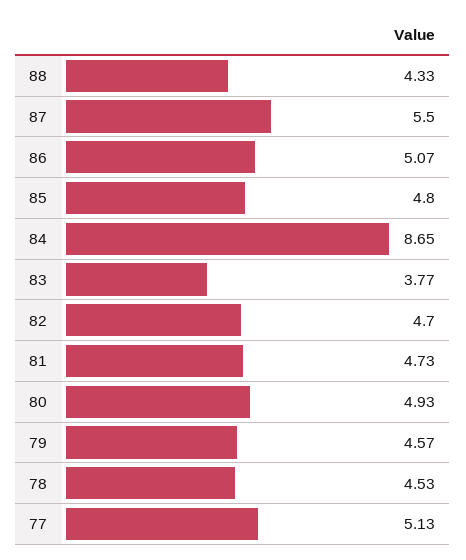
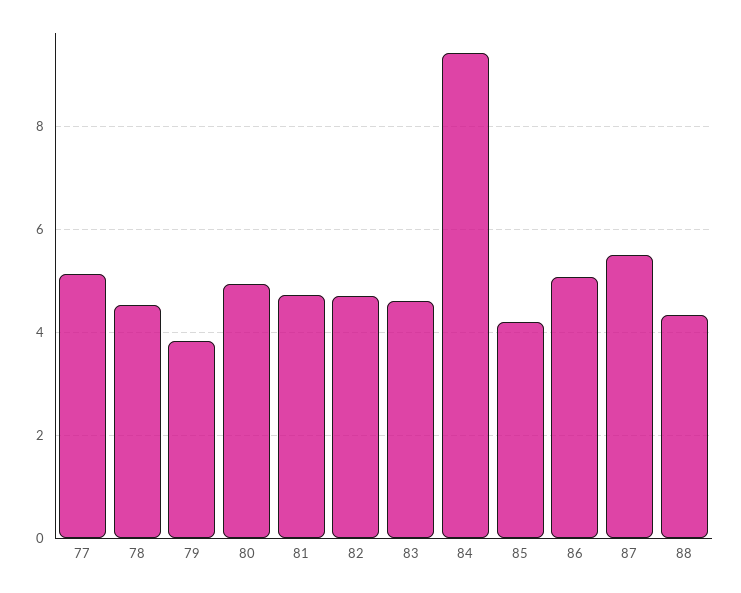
85: 4.8 -> 4.2
84: 8.65 -> 9.4
83: 3.77 -> 4.6
79: 4.57 -> 3.8

